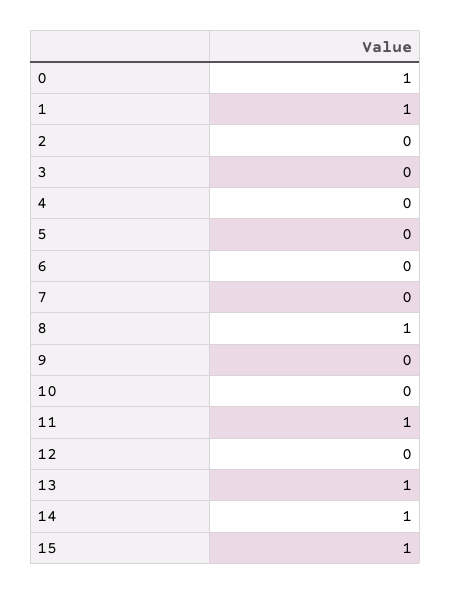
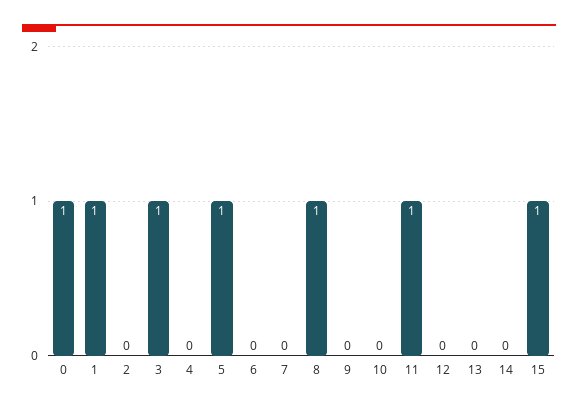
3: 0 -> 1
5: 0 -> 1
13: 1 -> 0
14: 1 -> 0

